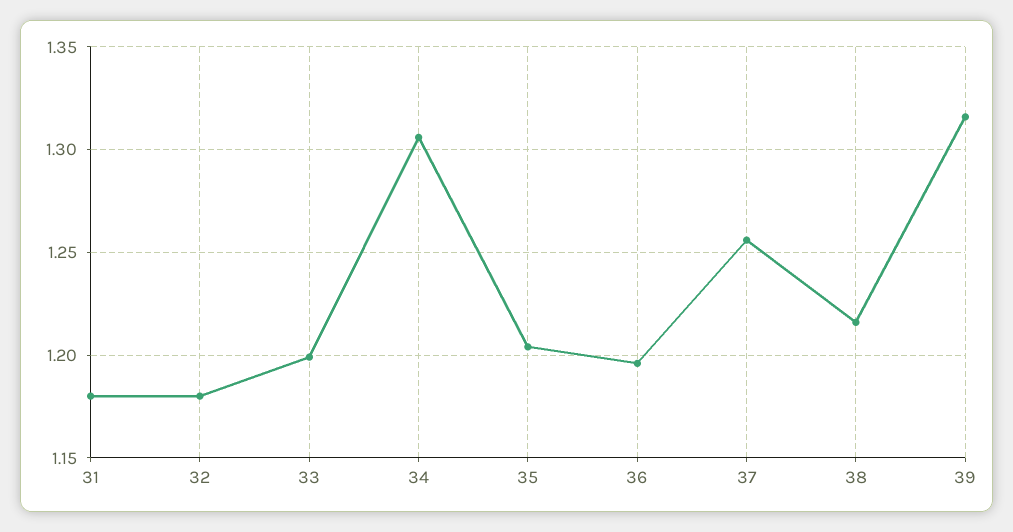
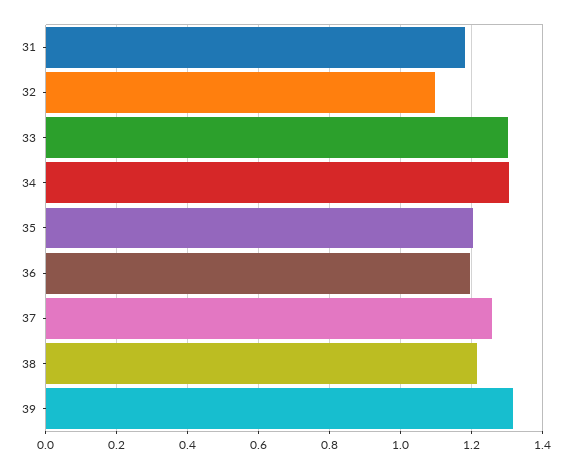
32: 1.18 -> 1.1
33: 1.2 -> 1.3

